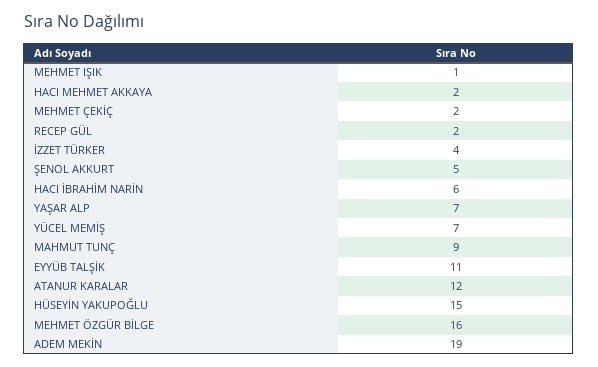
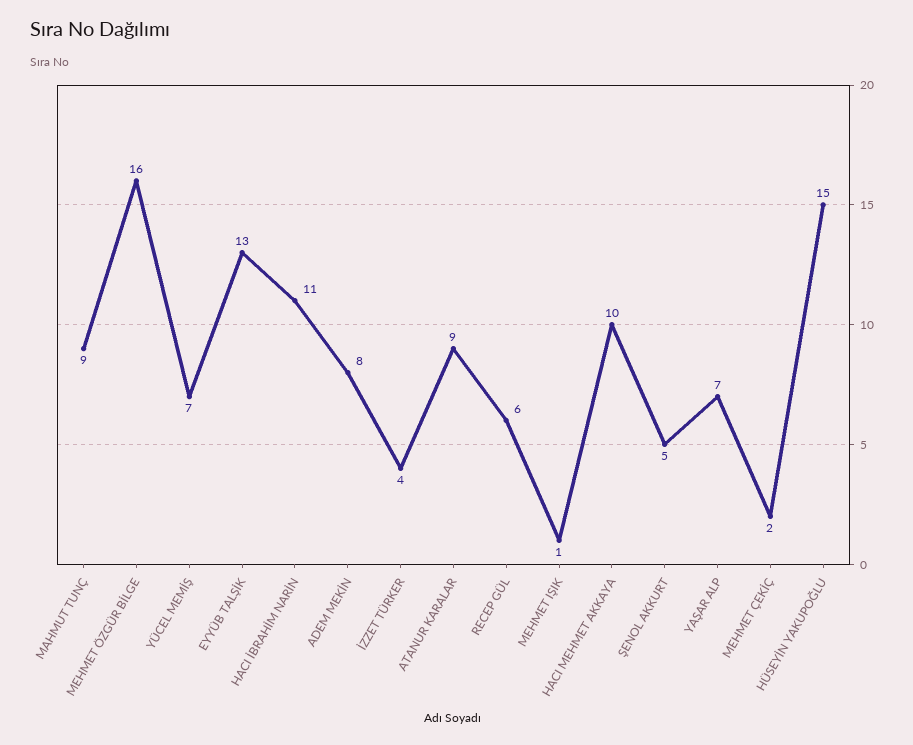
HACI MEHMET AKKAYA: 2 -> 10
RECEP GÜL: 2 -> 6
HACI İBRAHİM NARİN: 6 -> 11
EYYÜB TALŞİK: 11 -> 13
ATANUR KARALAR: 12 -> 9
ADEM MEKİN: 19 -> 8

